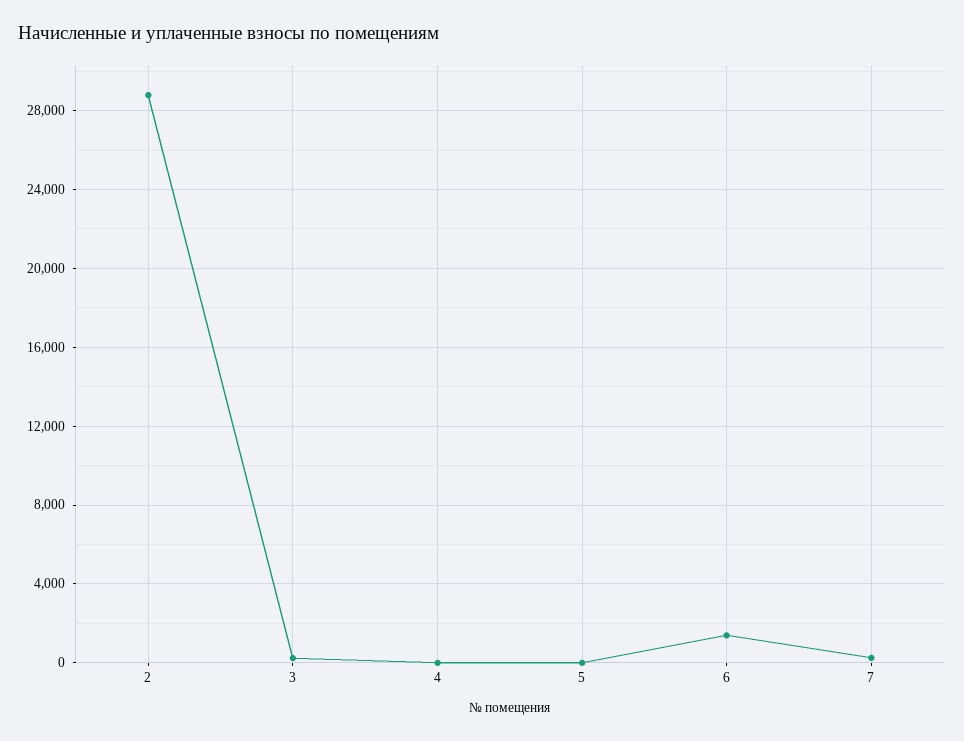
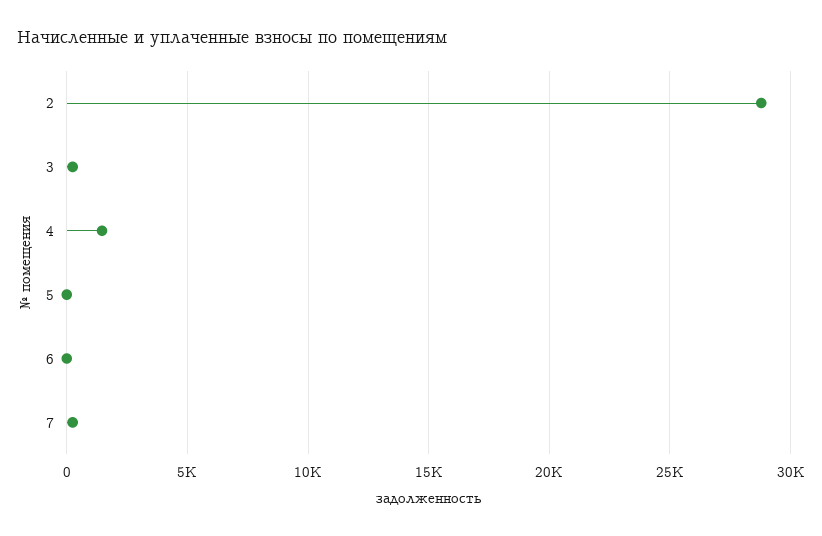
4: 0 -> 1500
6: 1500 -> 0

